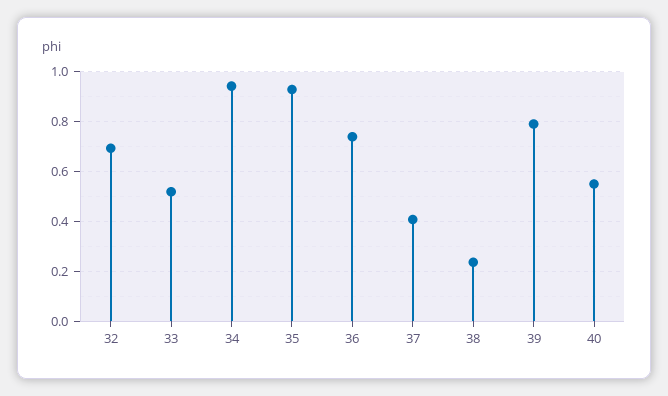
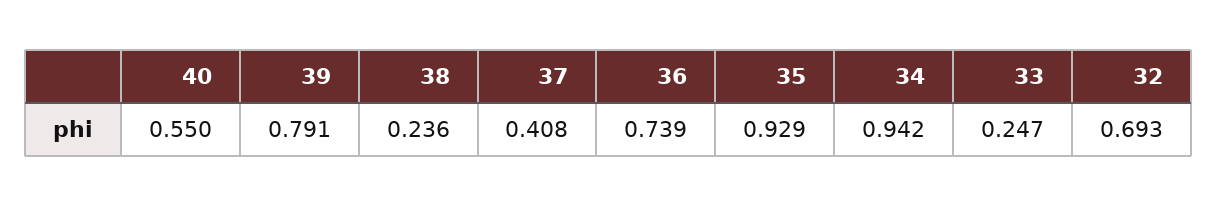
33: 0.525 -> 0.247

